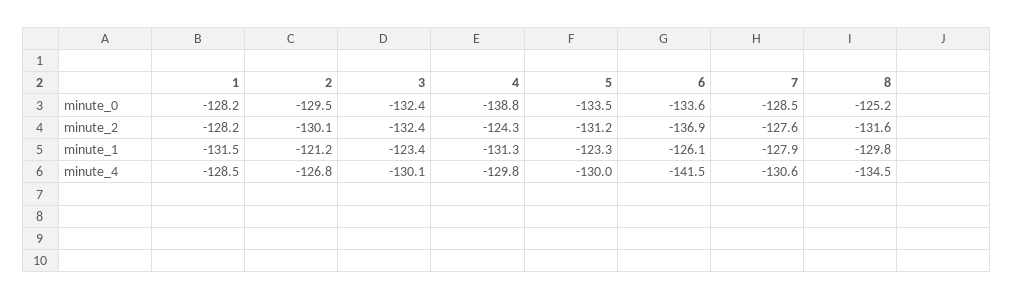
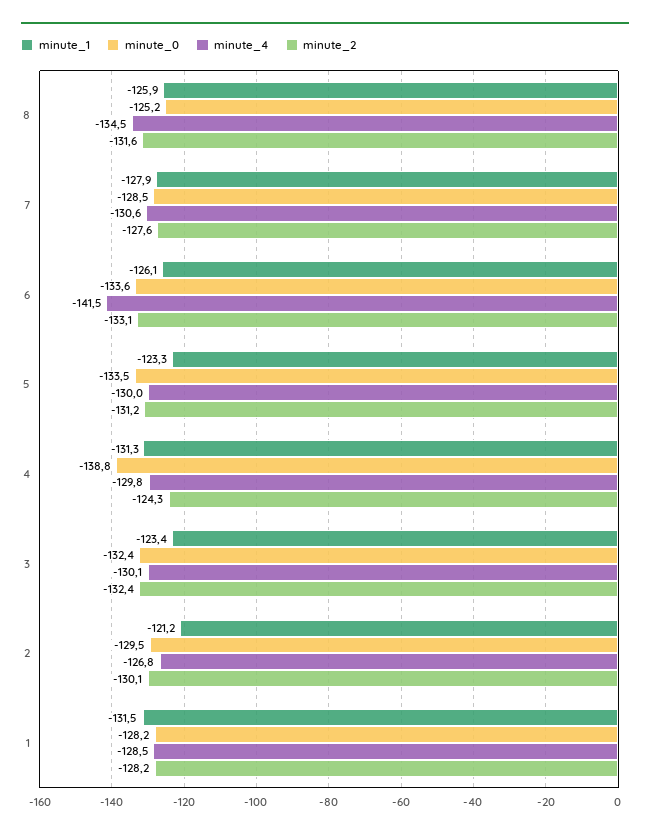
minute_2, 6: -136.9 -> -133.1
minute_1, 8: -129.8 -> -125.9

